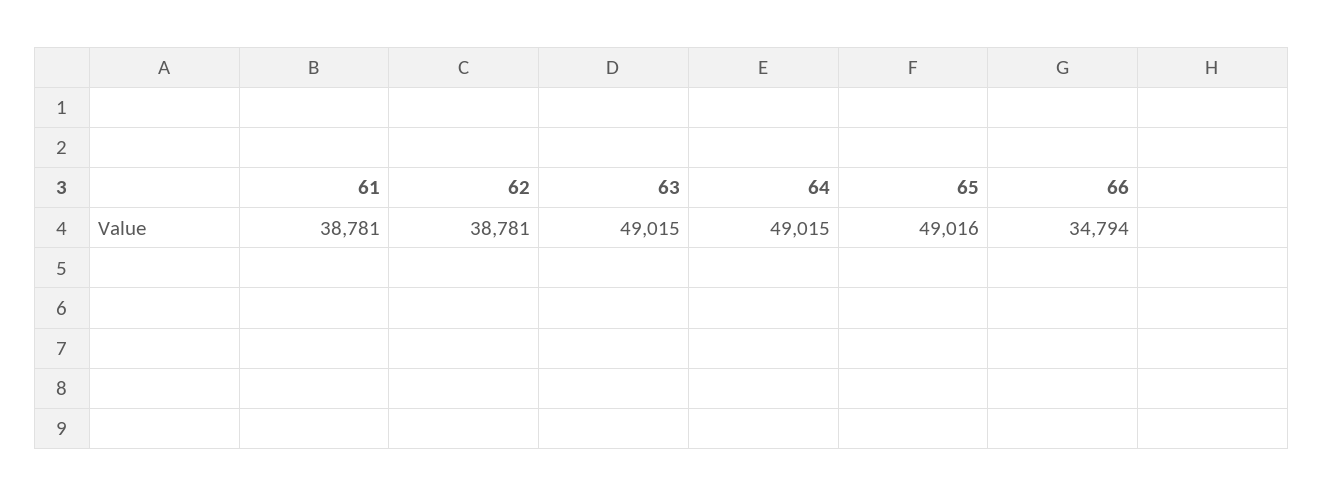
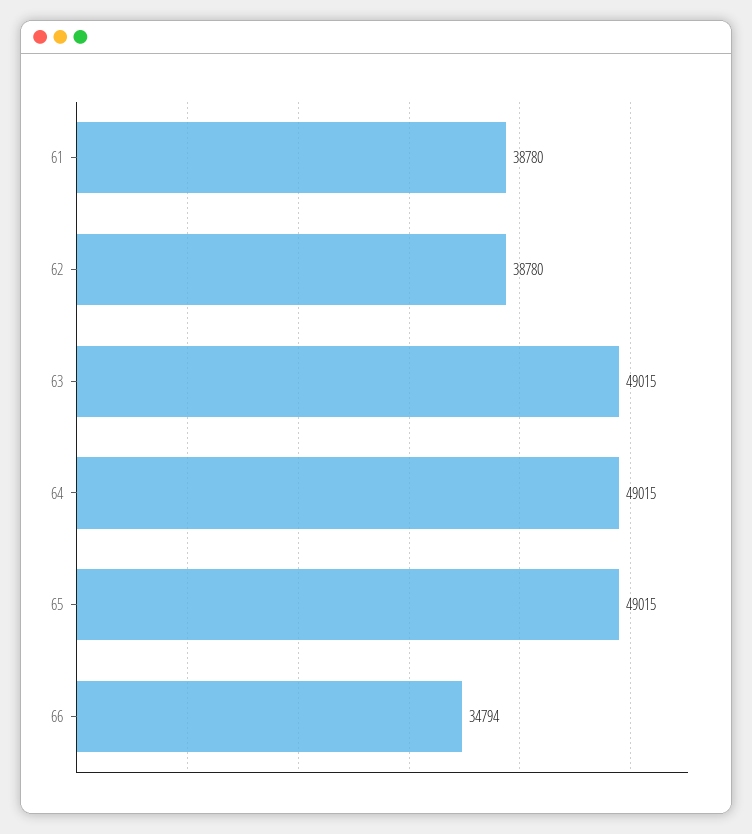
61: 38781 -> 38780
62: 38781 -> 38780
65: 49016 -> 49015

